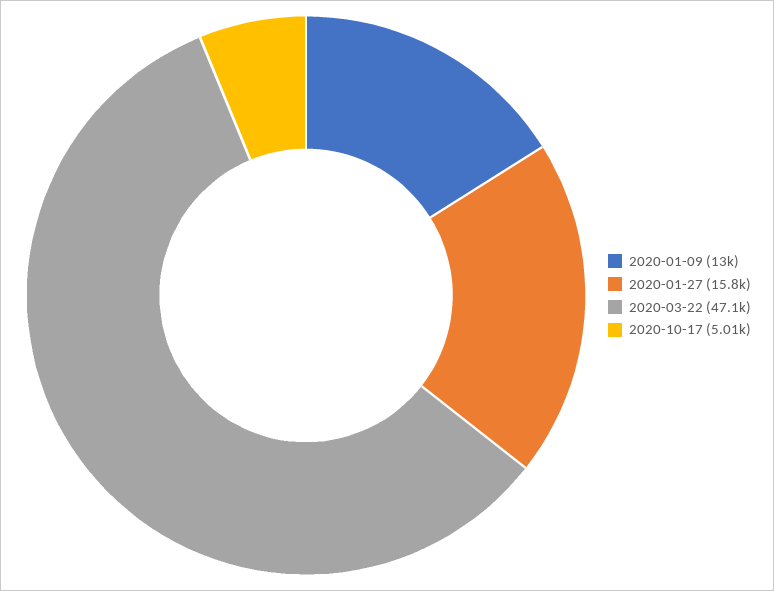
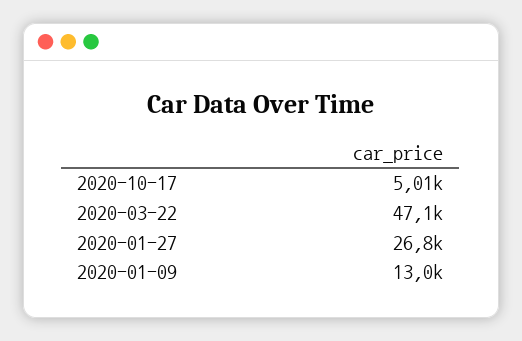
2020-01-27: 15800 -> 26800

